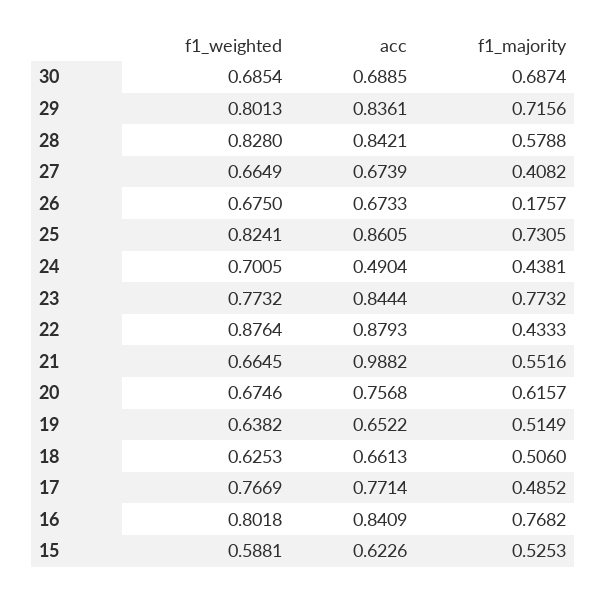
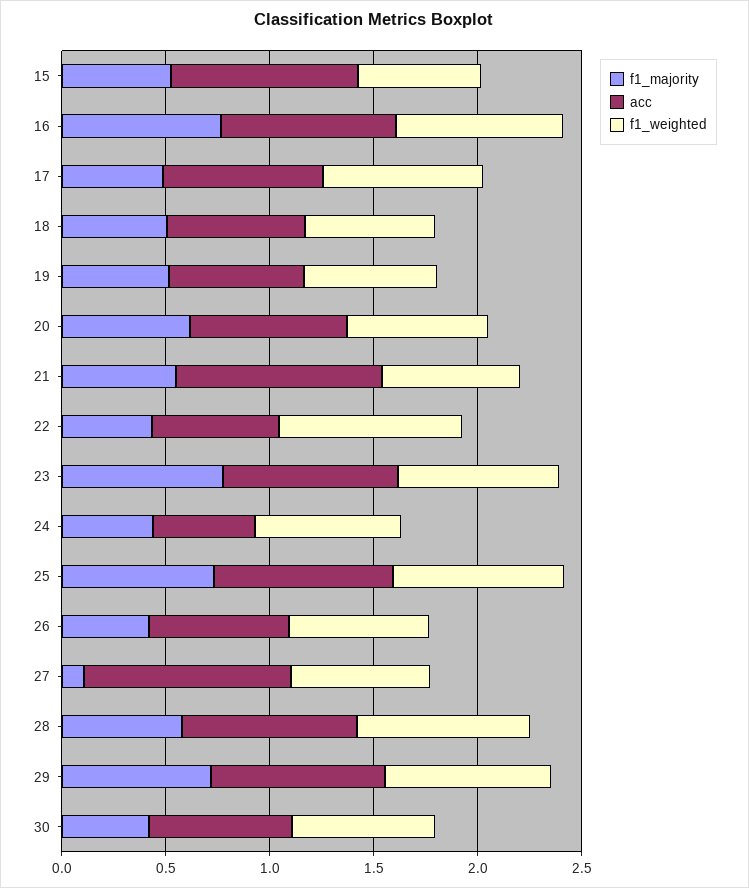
f1_majority, 30: 0.6874 -> 0.4
acc, 27: 0.6739 -> 1
f1_majority, 27: 0.4082 -> 0.1
f1_majority, 26: 0.1757 -> 0.4
acc, 22: 0.8793 -> 0.6
acc, 15: 0.6226 -> 0.9

